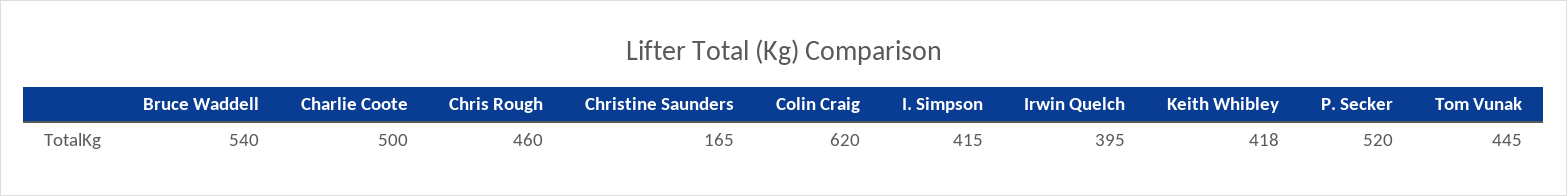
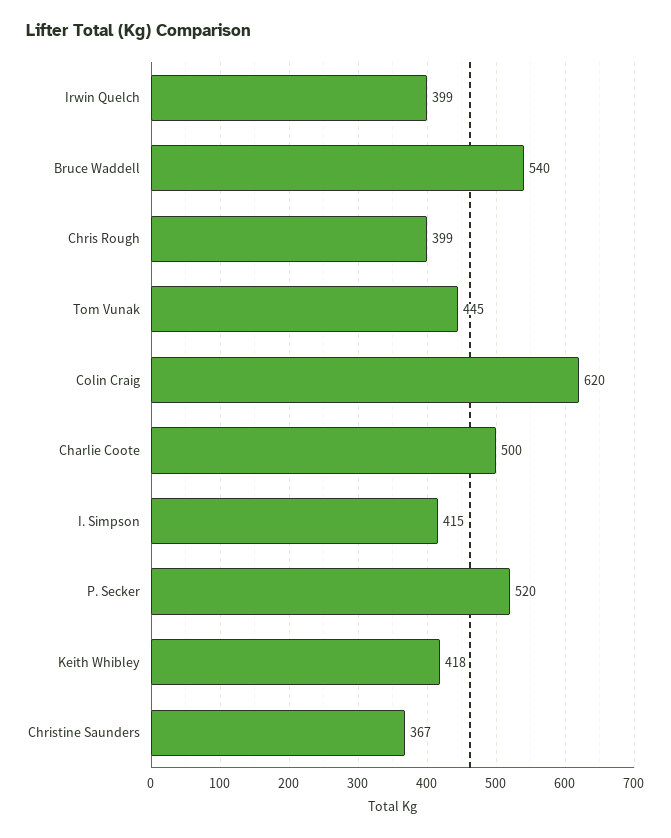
Chris Rough: 460 -> 399
Christine Saunders: 165 -> 367
Irwin Quelch: 395 -> 399

